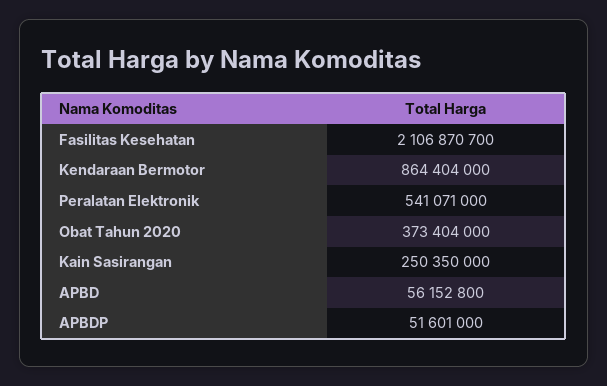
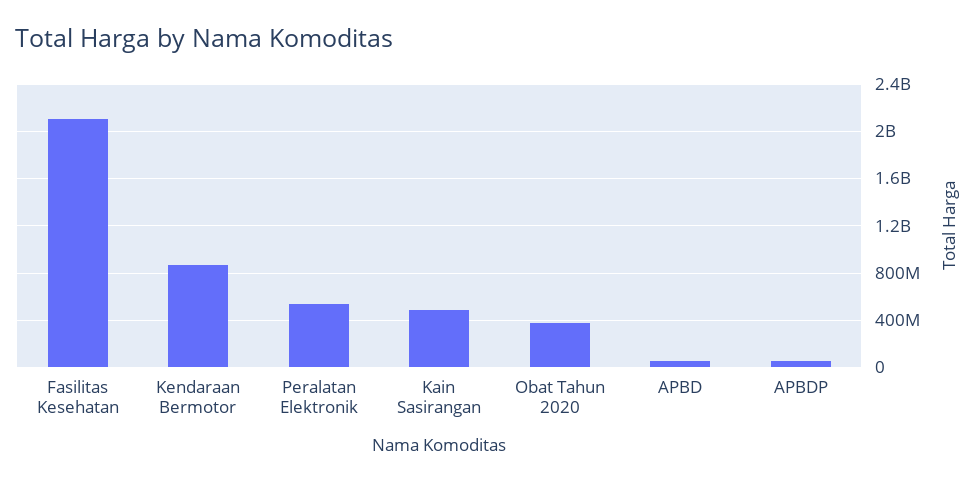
Kain Sasirangan: 250350000 -> 500000000

